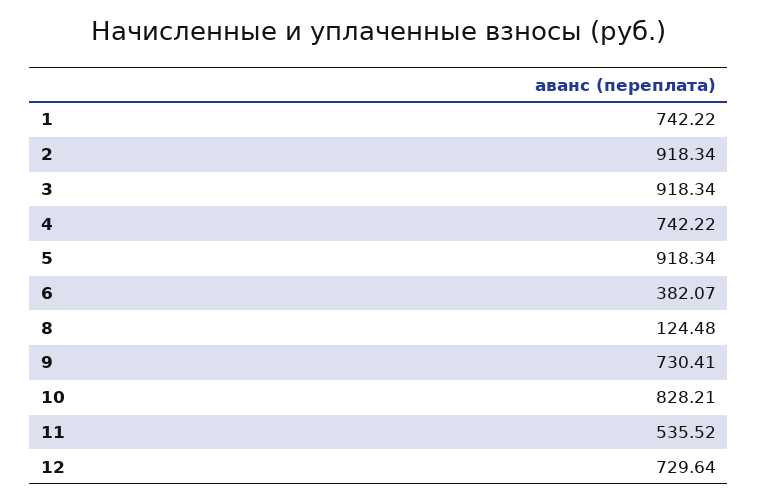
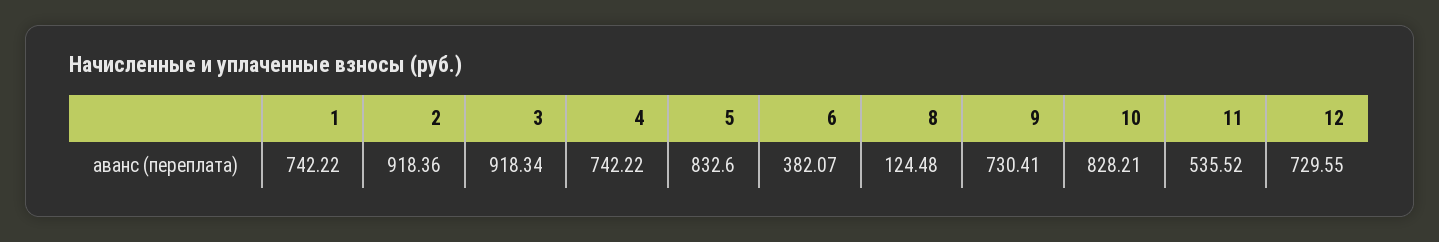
2: 918.34 -> 918.36
5: 918.34 -> 832.6
12: 729.64 -> 729.55

